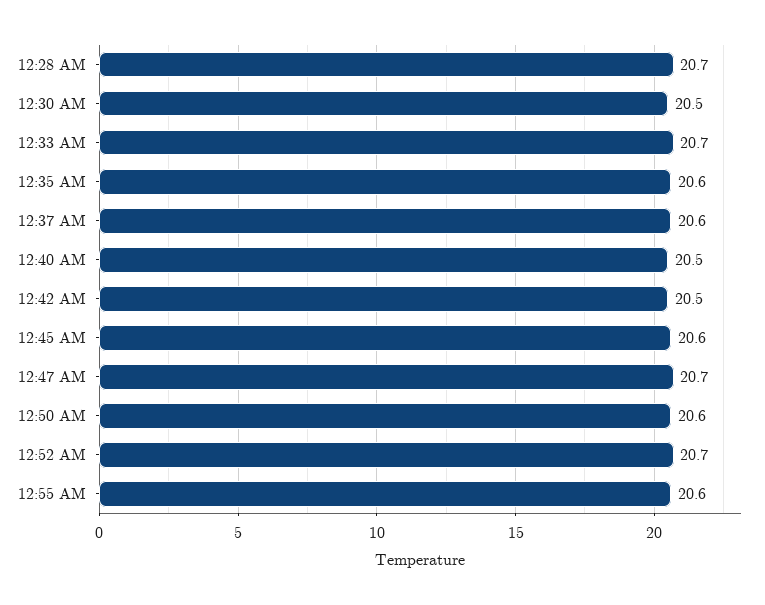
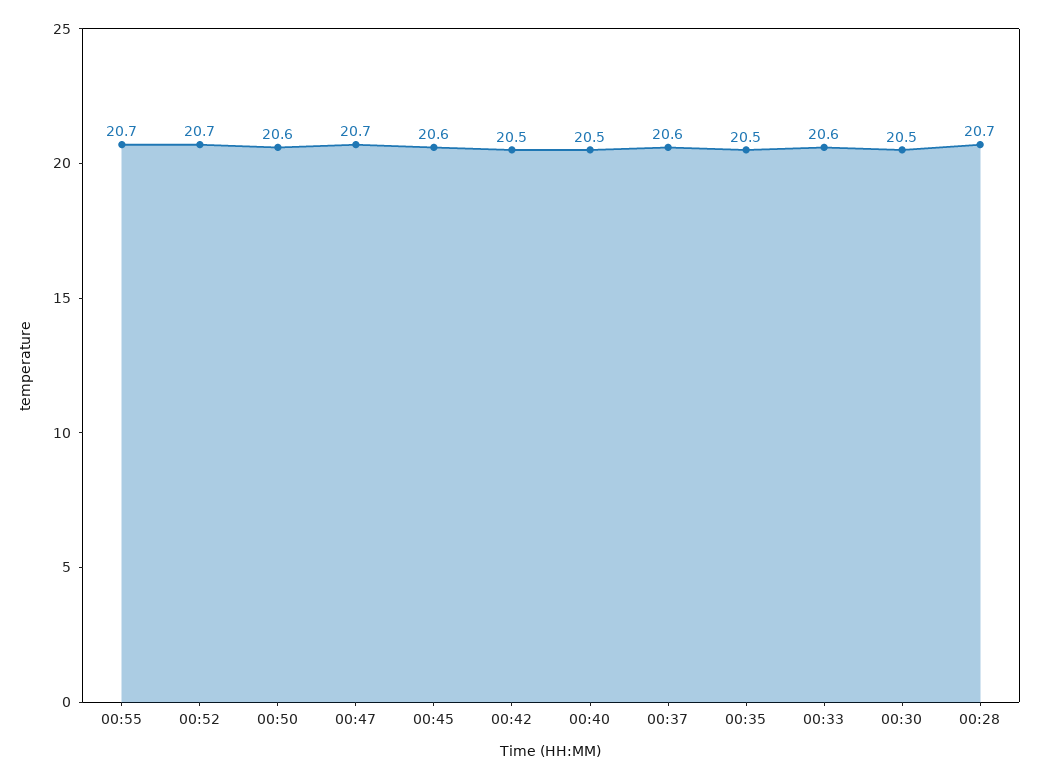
12:33 AM: 20.7 -> 20.6
12:35 AM: 20.6 -> 20.5
12:55 AM: 20.6 -> 20.7

